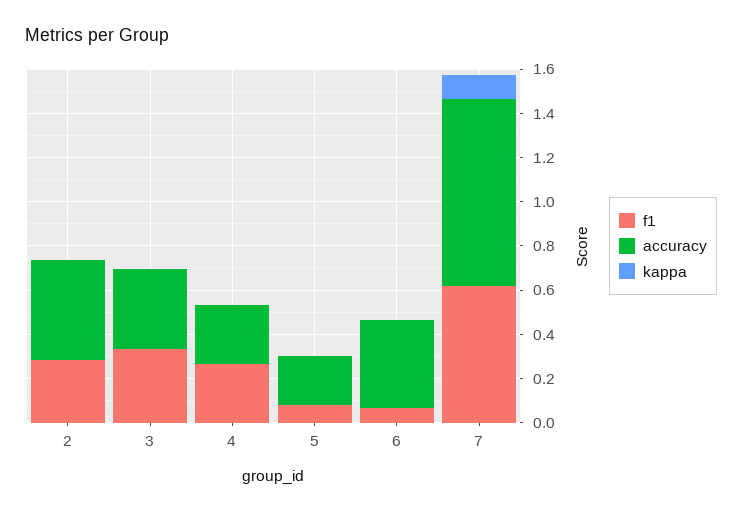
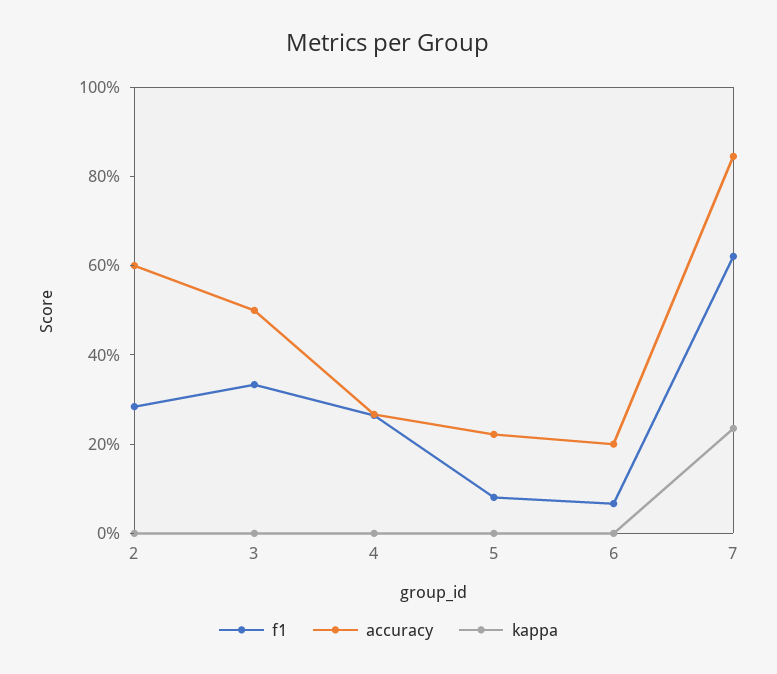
accuracy, 2: 0.45 -> 0.6
accuracy, 3: 0.35 -> 0.5
accuracy, 6: 0.4 -> 0.2
kappa, 7: 0.1 -> 0.25

